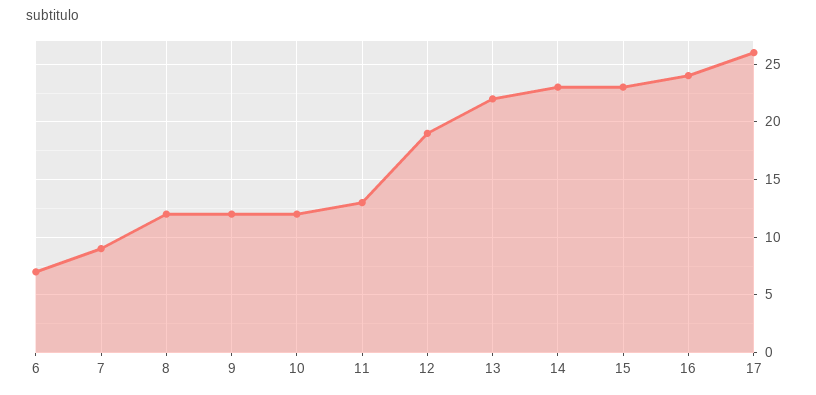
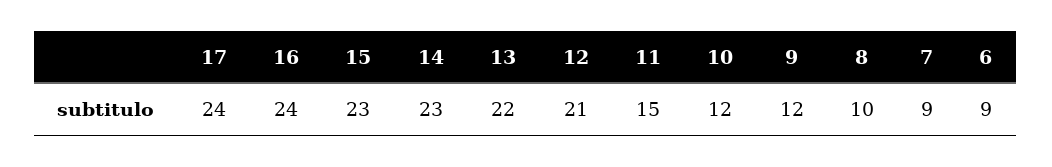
6: 7 -> 9
8: 12 -> 10
11: 13 -> 15
12: 19 -> 21
17: 26 -> 24

